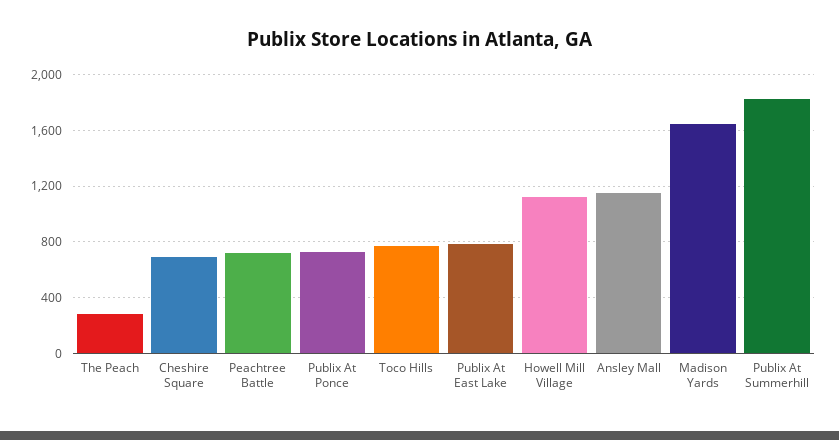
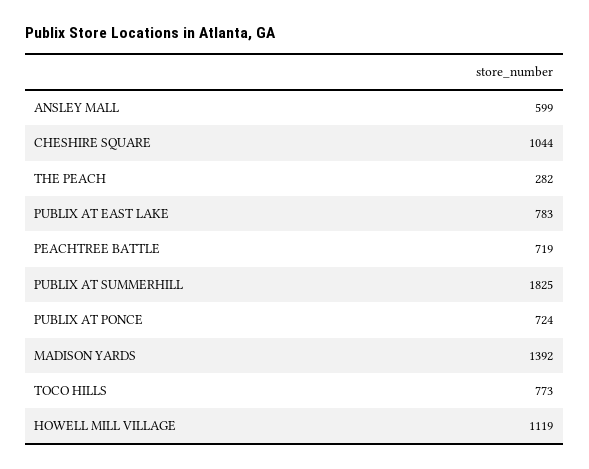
Cheshire Square: 700 -> 1044
Ansley Mall: 1150 -> 599
Madison Yards: 1650 -> 1392

